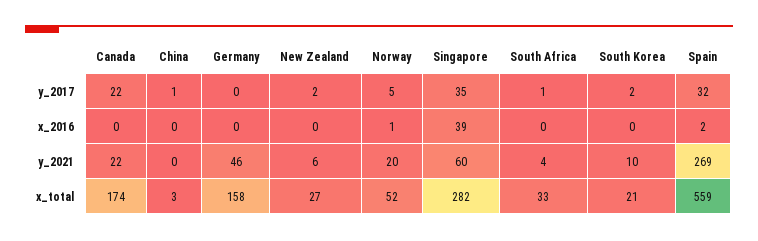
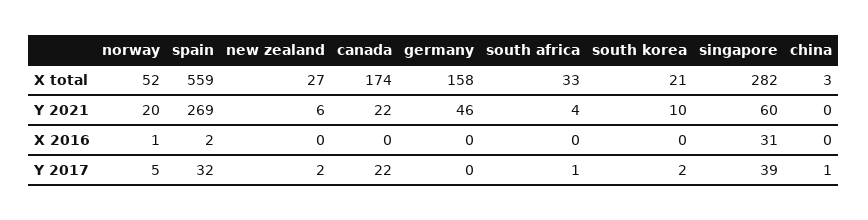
Singapore, y_2017: 35 -> 39
Singapore, x_2016: 39 -> 31

